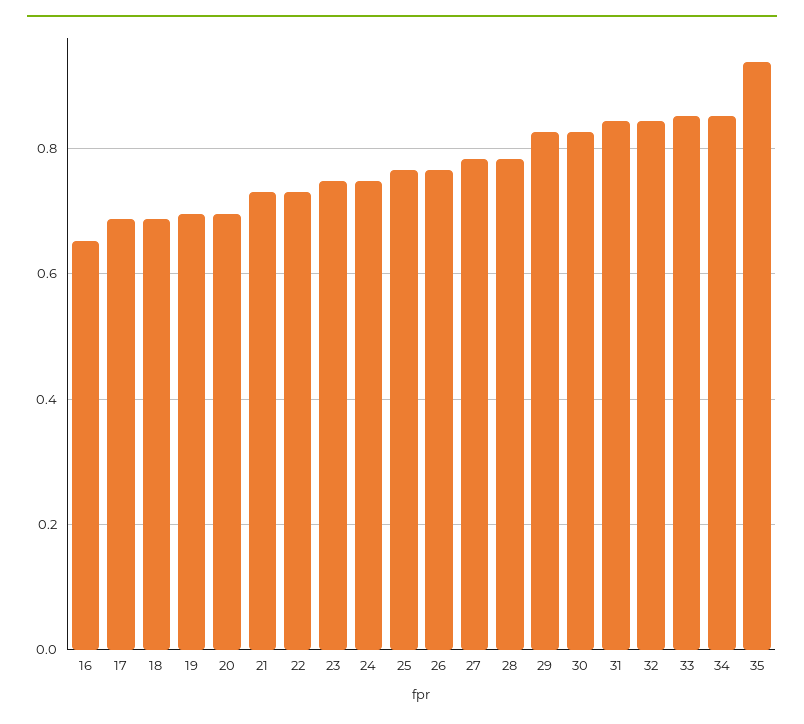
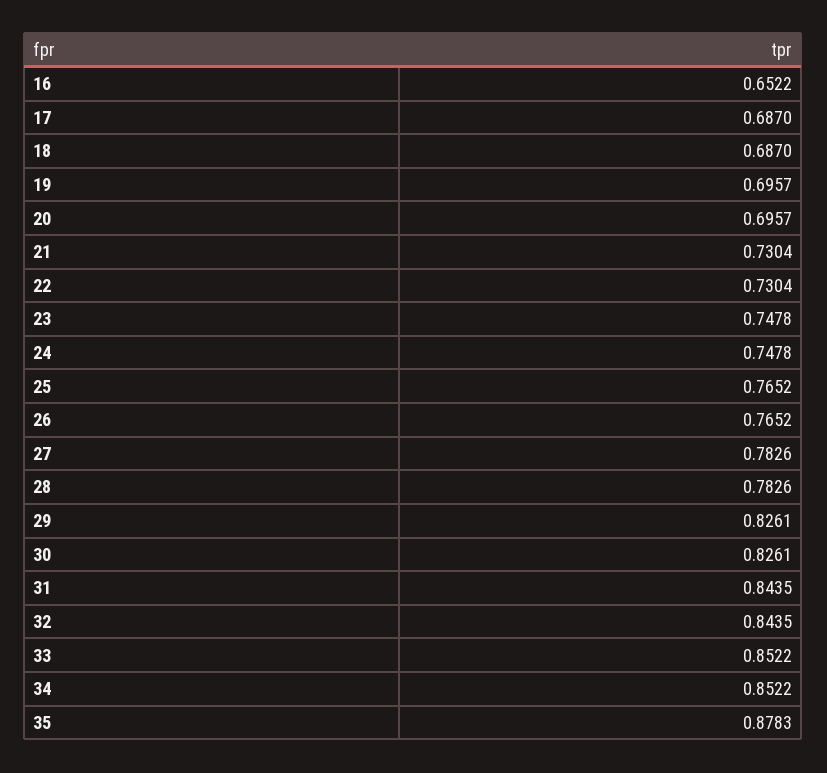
35: 0.94 -> 0.8783

